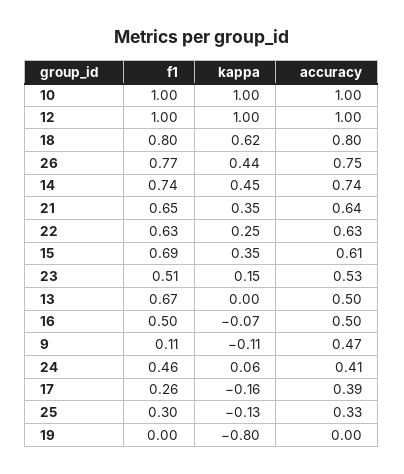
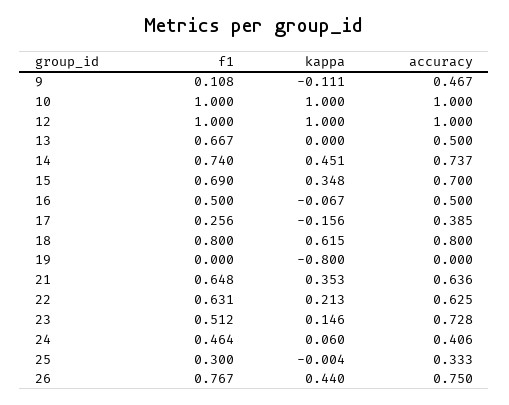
kappa, 22: 0.25 -> 0.213
accuracy, 15: 0.61 -> 0.7
accuracy, 23: 0.53 -> 0.728
kappa, 25: -0.13 -> -0.004

